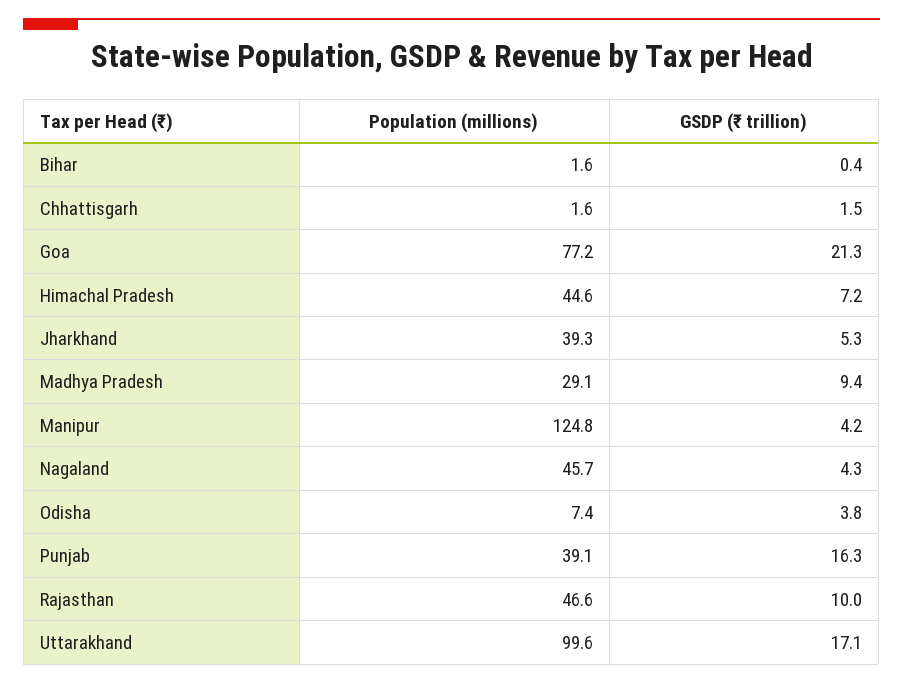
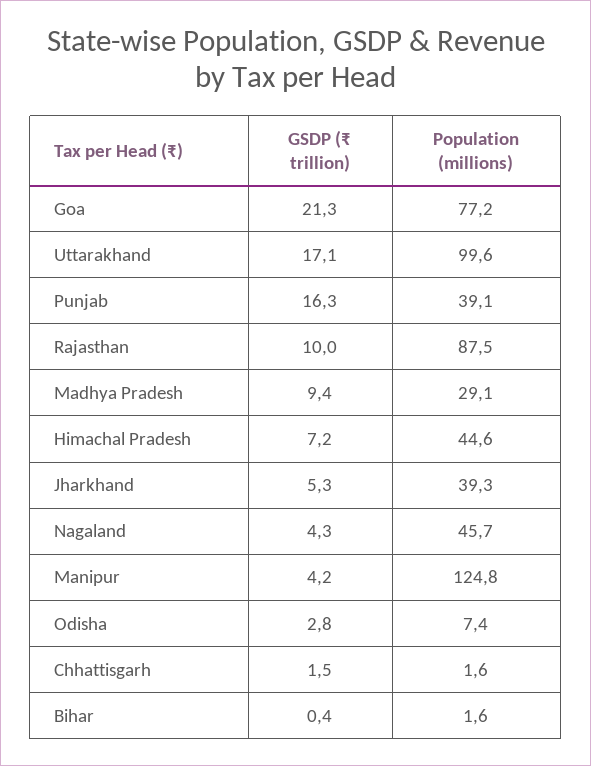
GSDP (₹ trillion), Odisha: 3.8 -> 2.8
Population (millions), Rajasthan: 46.6 -> 87.5

